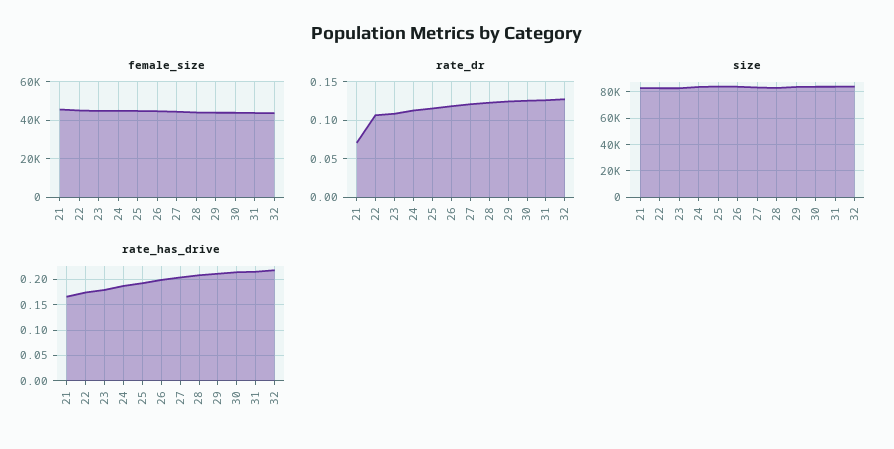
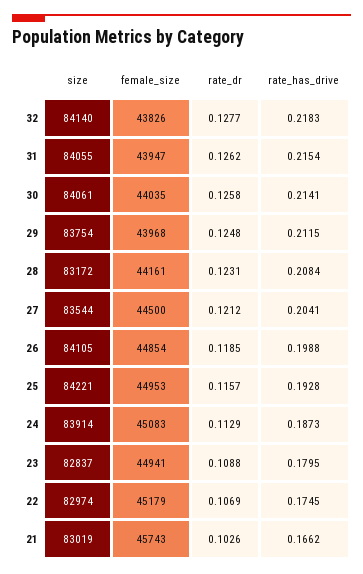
rate_dr, 21: 0.07 -> 0.1026

